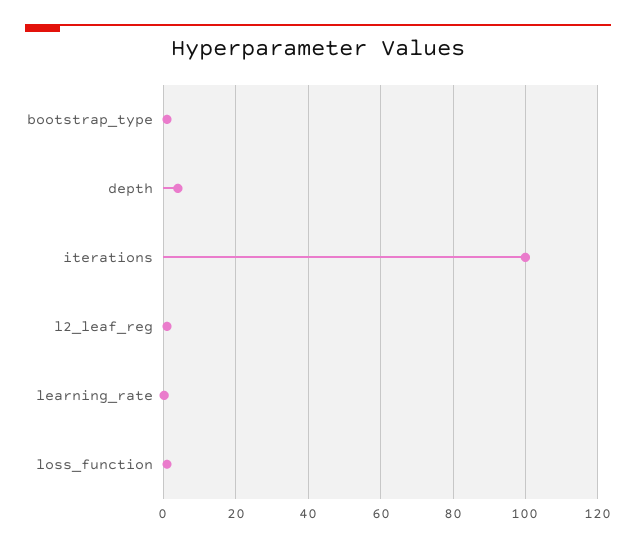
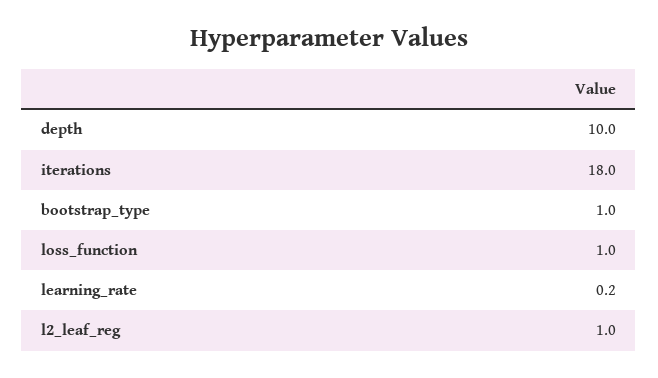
depth: 4 -> 10
iterations: 100 -> 18

